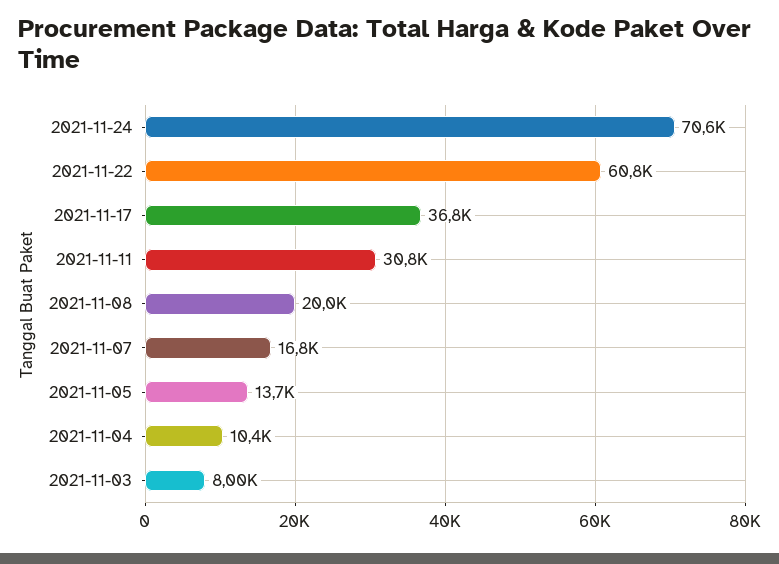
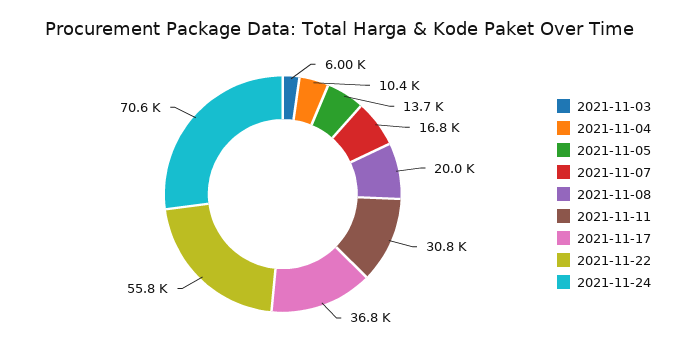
2021-11-22: 60800 -> 55800
2021-11-03: 8000 -> 6000

